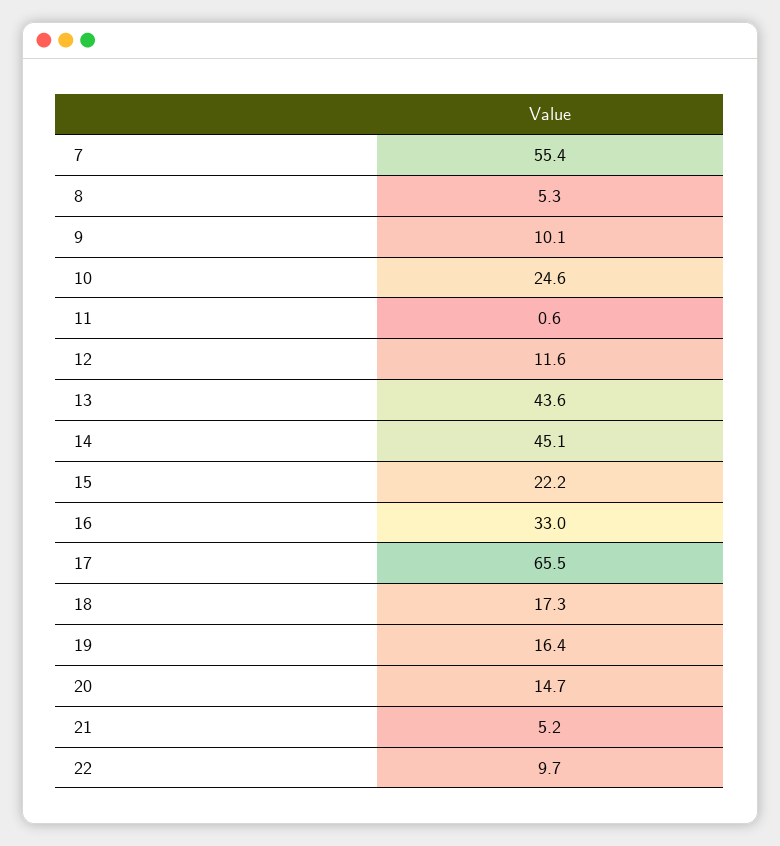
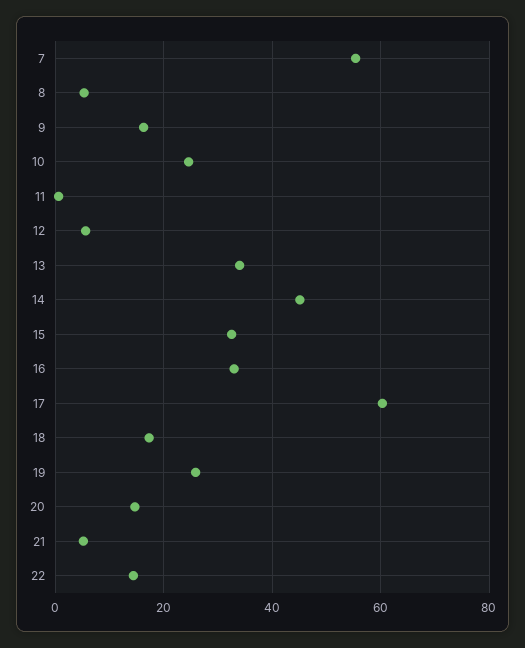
9: 10.1 -> 16
12: 11.6 -> 6
13: 43.6 -> 34
15: 22.2 -> 32
17: 65.5 -> 60
19: 16.4 -> 26
22: 9.7 -> 14

